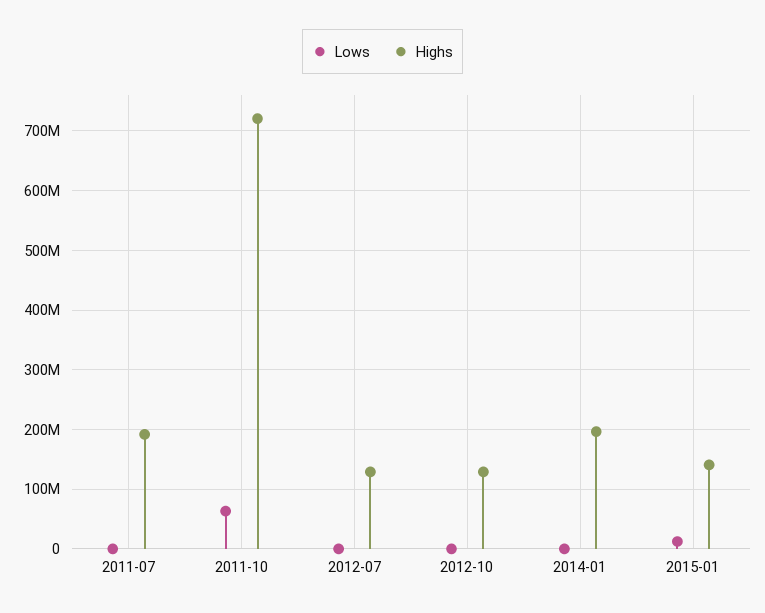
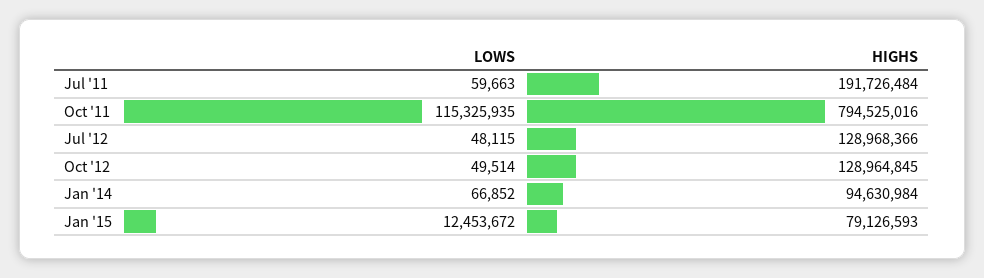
Lows, 2011-10: 60000000 -> 115325935
Highs, 2011-10: 720000000 -> 794525016
Highs, 2014-01: 200000000 -> 94630984
Highs, 2015-01: 140000000 -> 79126593

